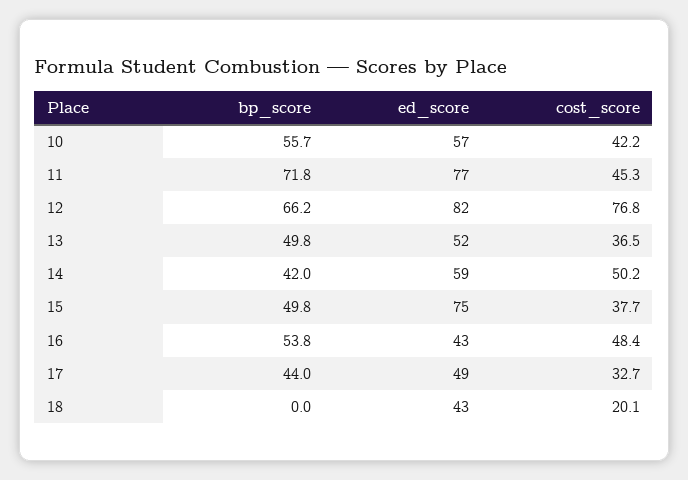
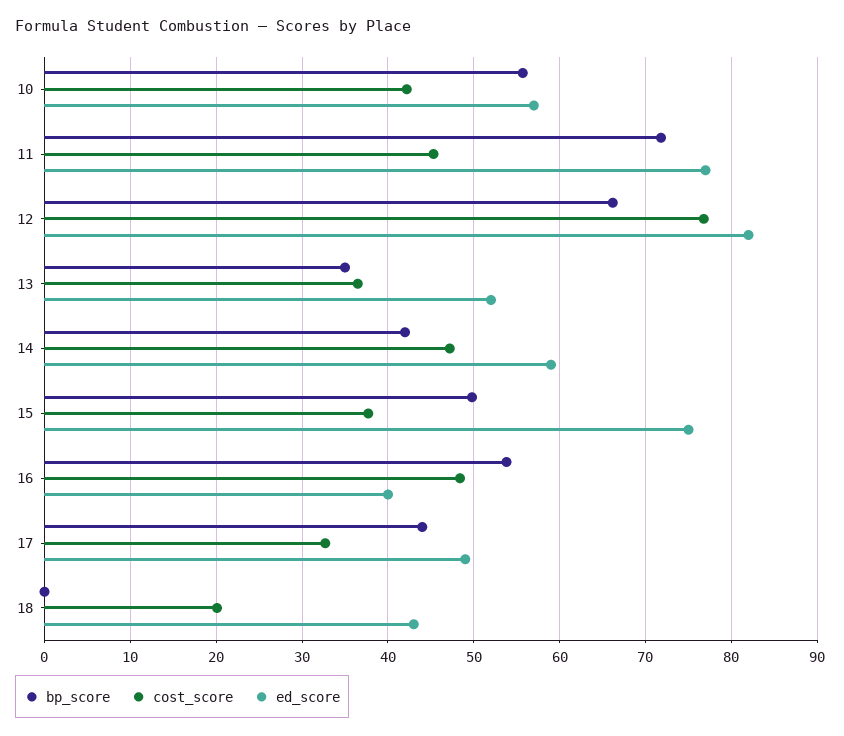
bp_score, 13: 49.8 -> 35
cost_score, 14: 50.2 -> 47
ed_score, 16: 43 -> 40

